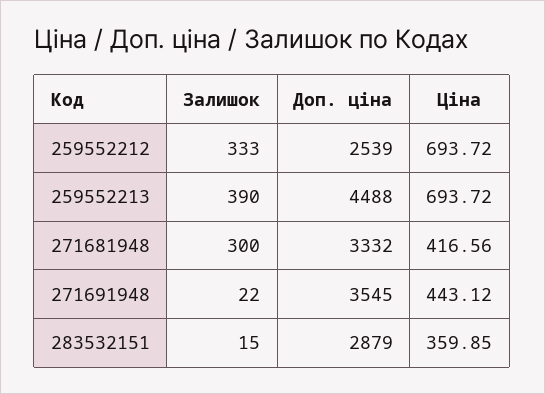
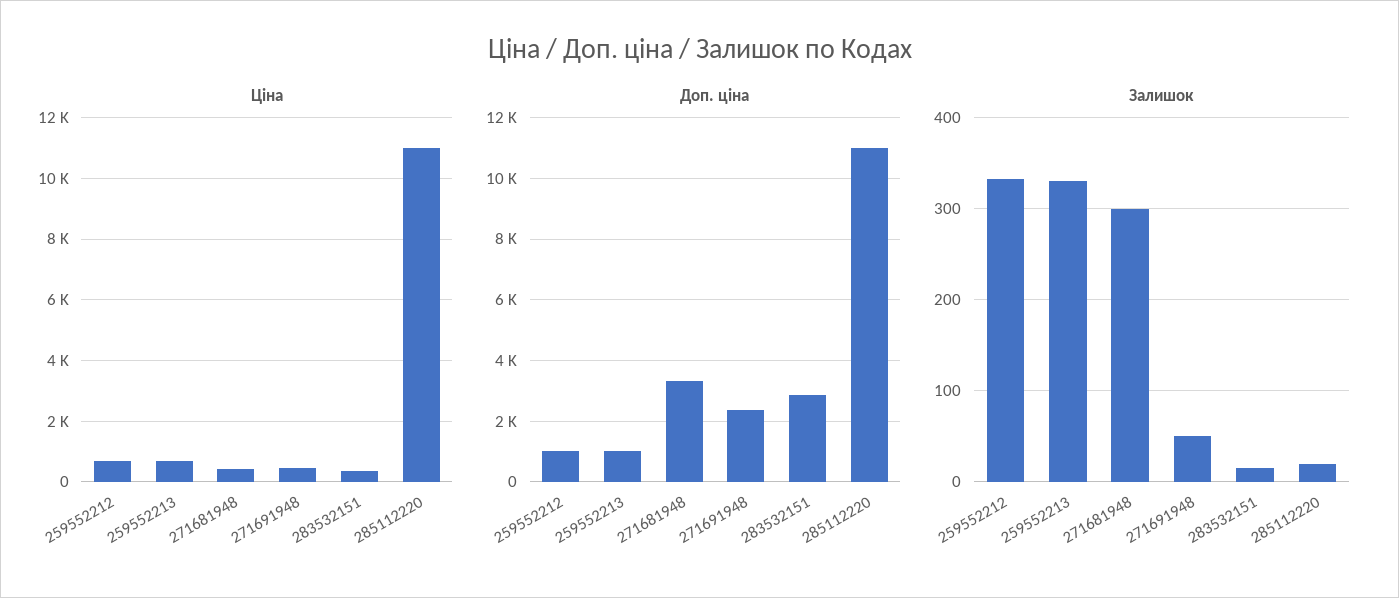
Доп. ціна, 259552212: 2539 -> 1000
Залишок, 259552213: 390 -> 330
Доп. ціна, 259552213: 4488 -> 1000
Залишок, 271691948: 22 -> 50
Доп. ціна, 271691948: 3545 -> 2400
Ціна, 285112220: none -> 11000
Доп. ціна, 285112220: none -> 11000
Залишок, 285112220: none -> 20

